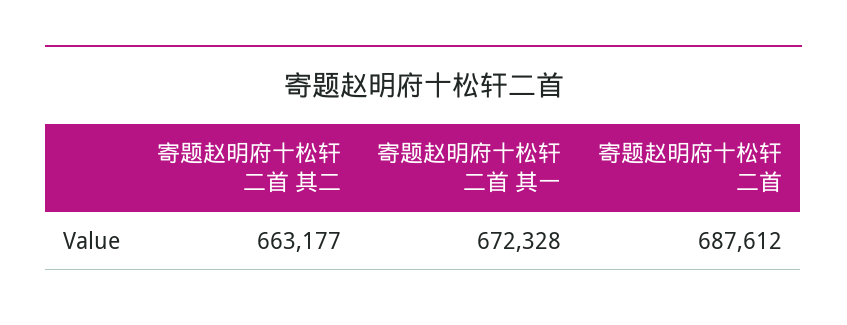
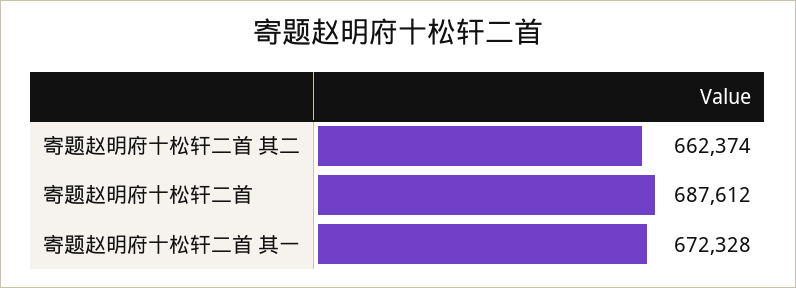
寄题赵明府十松轩二首 其二: 663177 -> 662374

